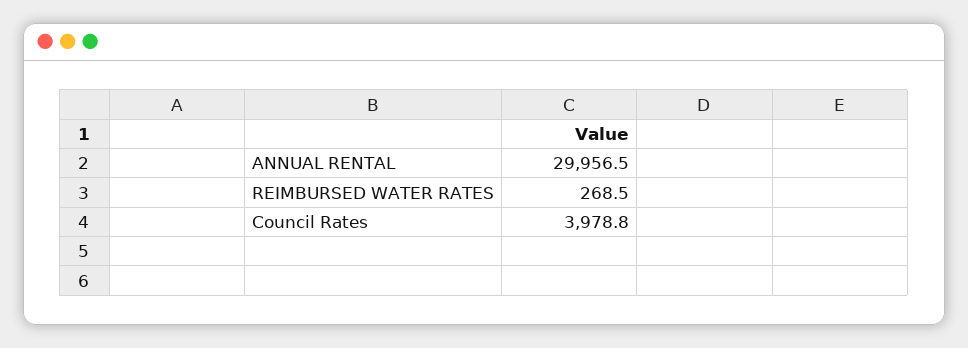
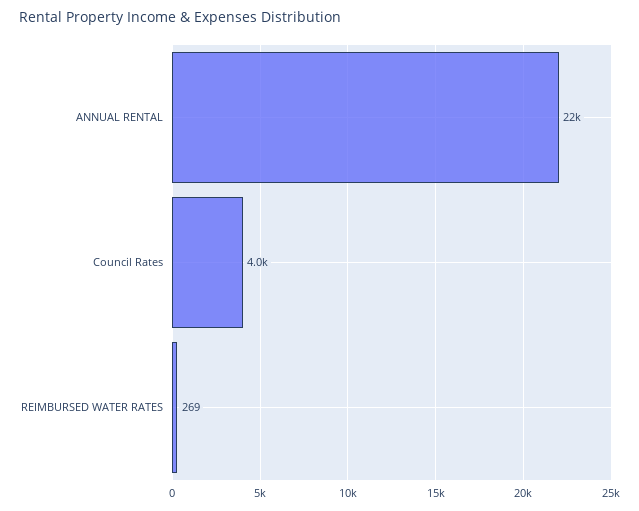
ANNUAL RENTAL: 29956.5 -> 22000

